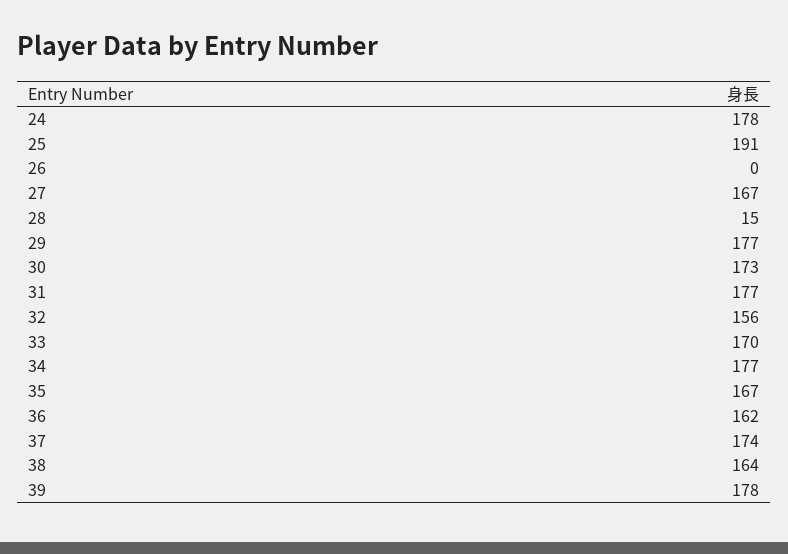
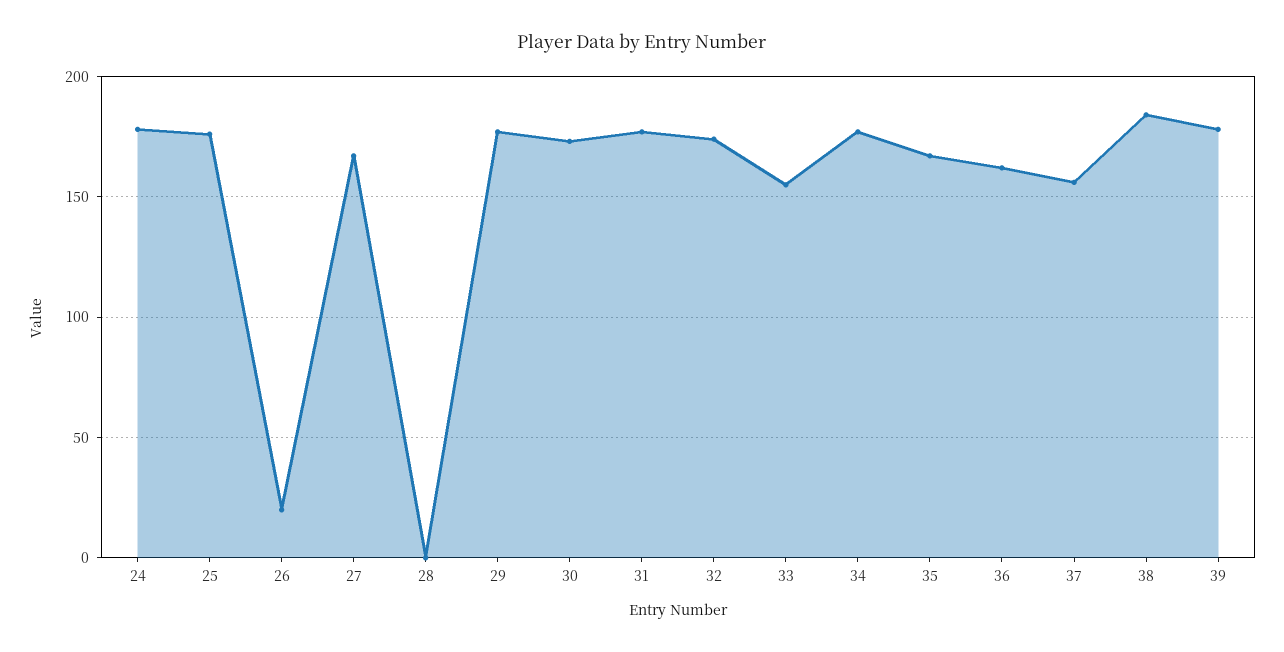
25: 191 -> 175
26: 0 -> 20
28: 15 -> 0
32: 156 -> 175
33: 170 -> 155
37: 174 -> 155
38: 164 -> 185

